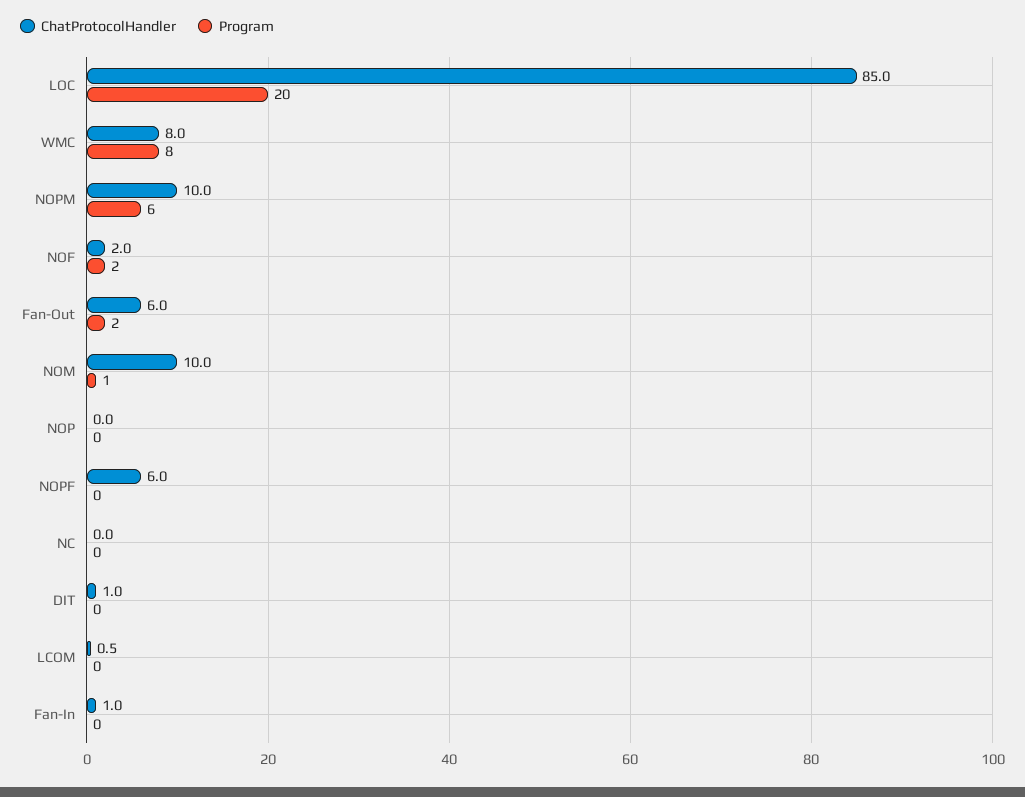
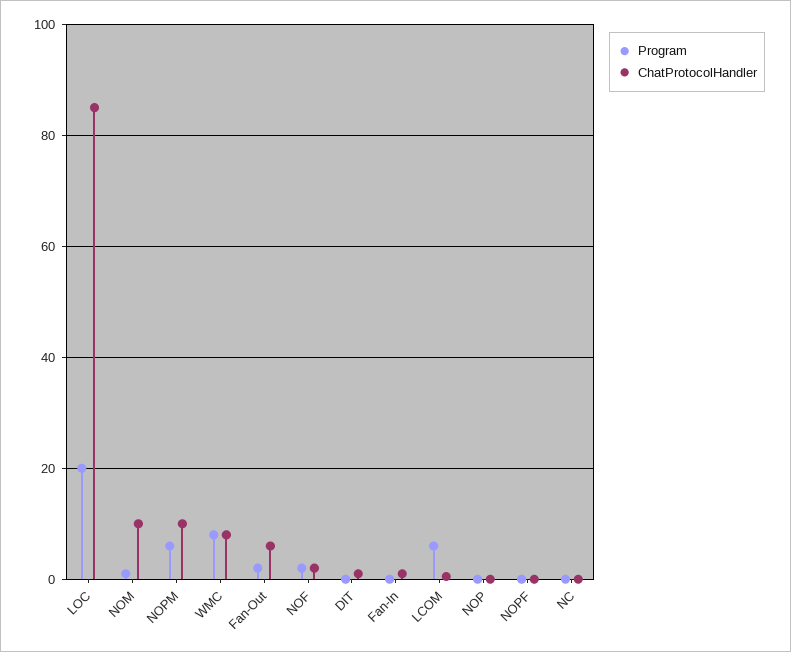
ChatProtocolHandler, NOPF: 6 -> 0
Program, LCOM: 0 -> 6

